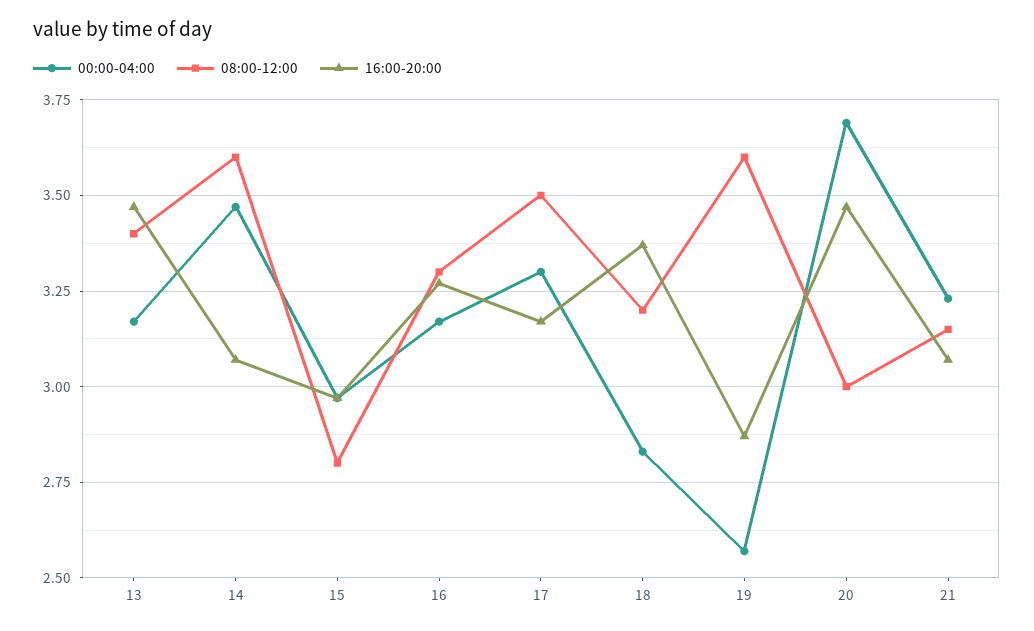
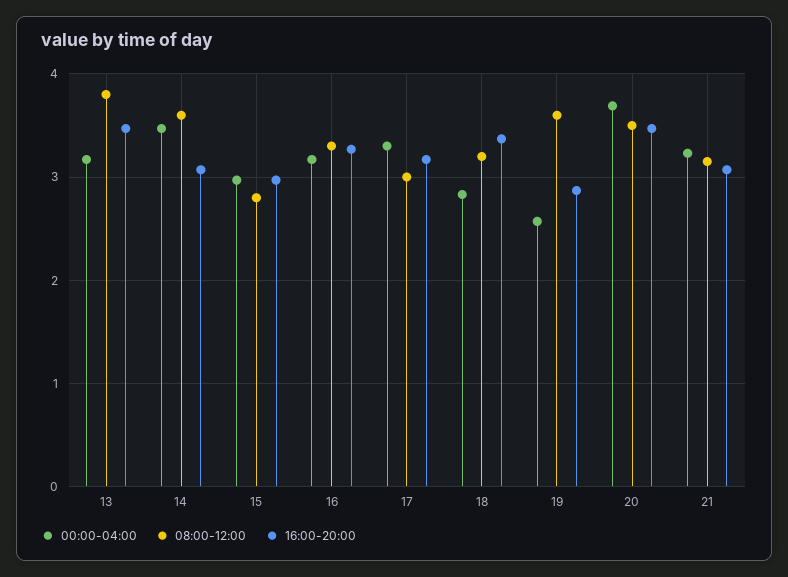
08:00-12:00, 13: 3.4 -> 3.8
08:00-12:00, 17: 3.5 -> 3
08:00-12:00, 20: 3 -> 3.5

